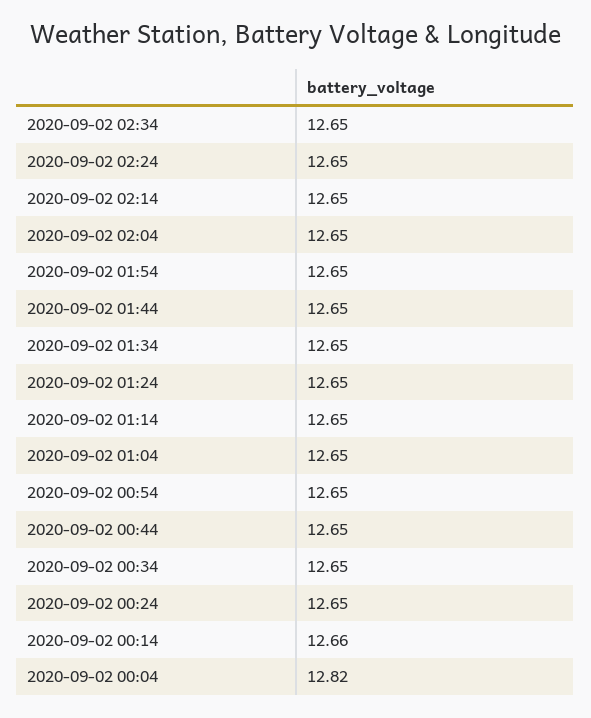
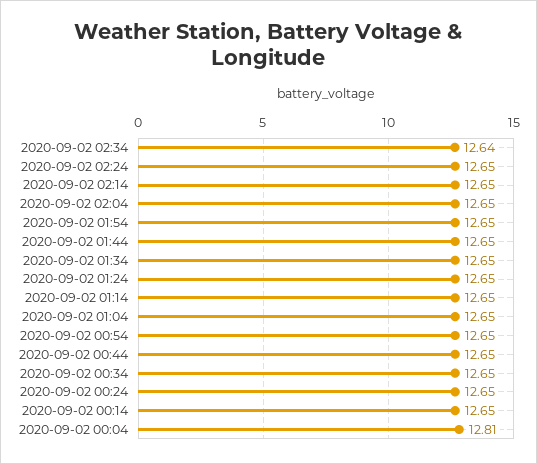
2020-09-02 02:34: 12.65 -> 12.64
2020-09-02 00:14: 12.66 -> 12.65
2020-09-02 00:04: 12.82 -> 12.81

